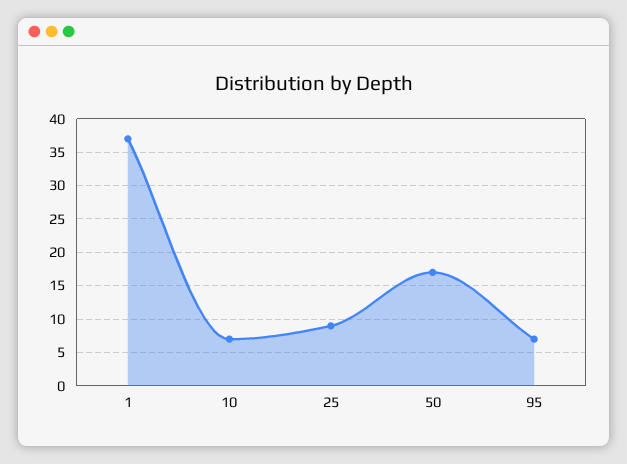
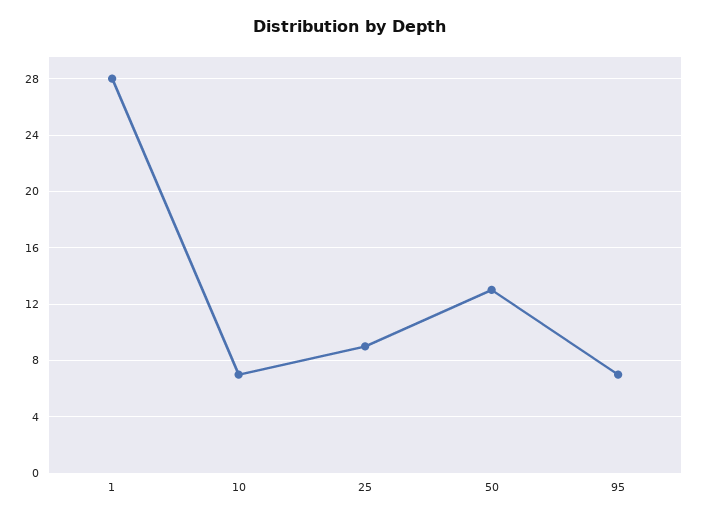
1: 37 -> 28
50: 17 -> 13

